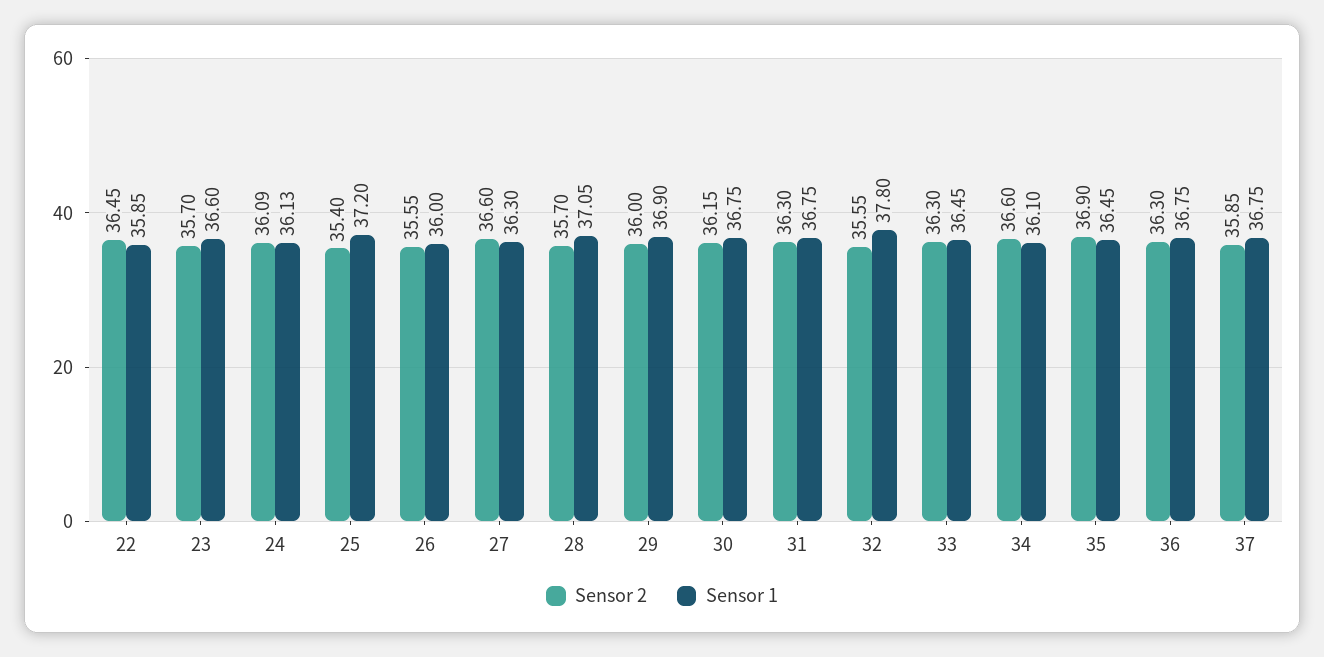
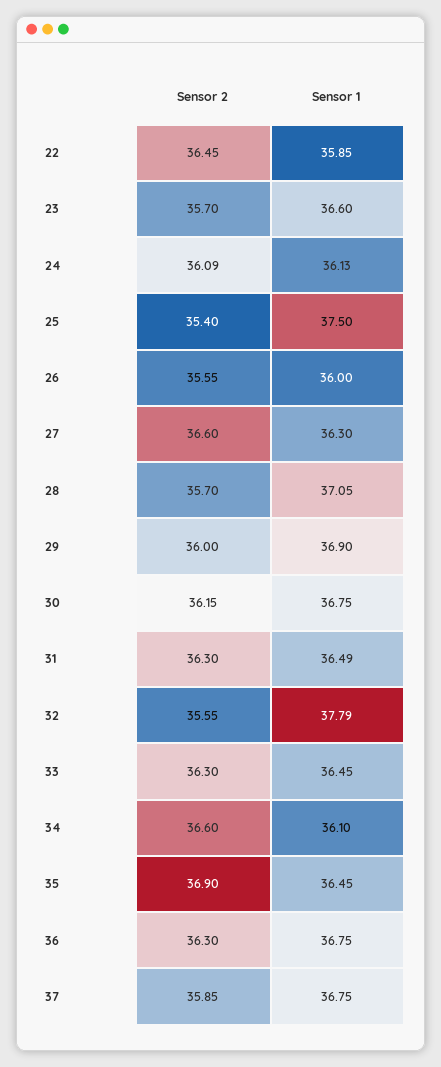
Sensor 1, 25: 37.2 -> 37.5
Sensor 1, 31: 36.75 -> 36.49
Sensor 1, 32: 37.8 -> 37.79

